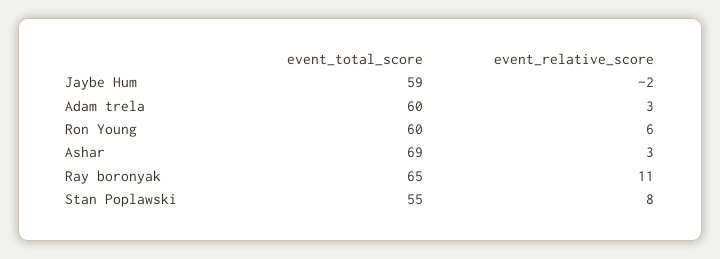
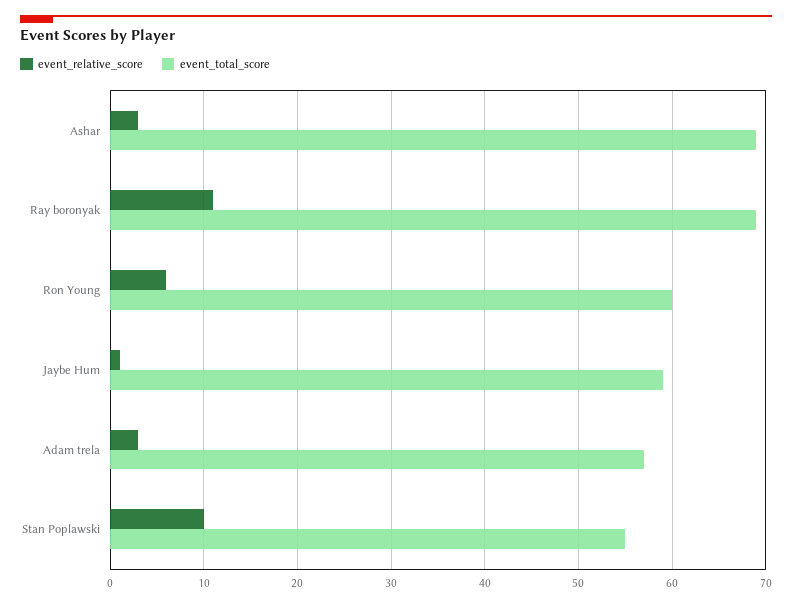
event_relative_score, Jaybe Hum: -2 -> 1
event_total_score, Adam trela: 60 -> 57
event_total_score, Ray boronyak: 65 -> 69
event_relative_score, Stan Poplawski: 8 -> 10

